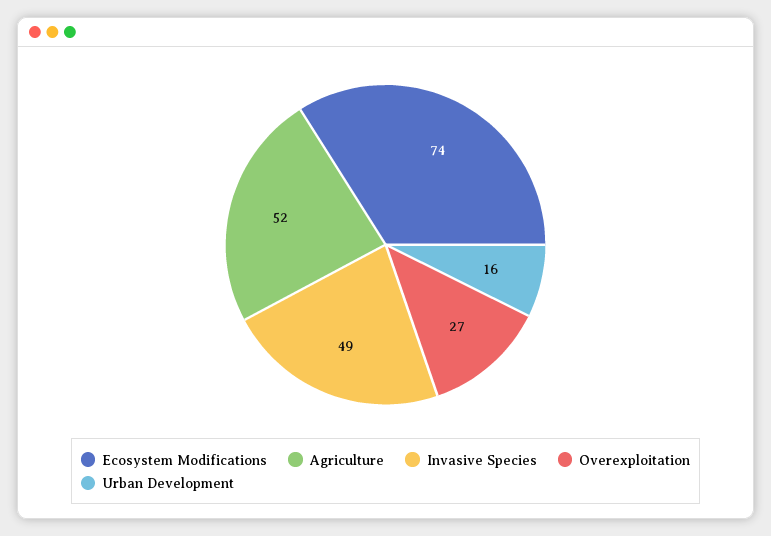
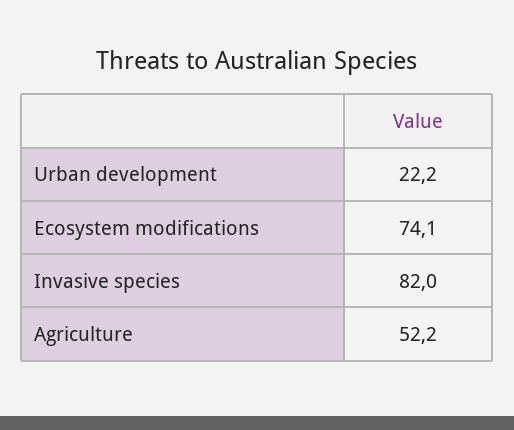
Invasive Species: 49 -> 82
Overexploitation: 27 -> none
Urban Development: 16 -> 22.2

